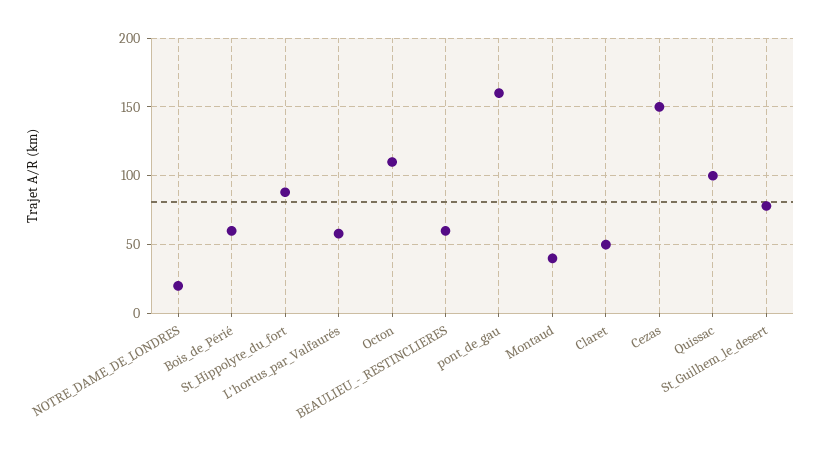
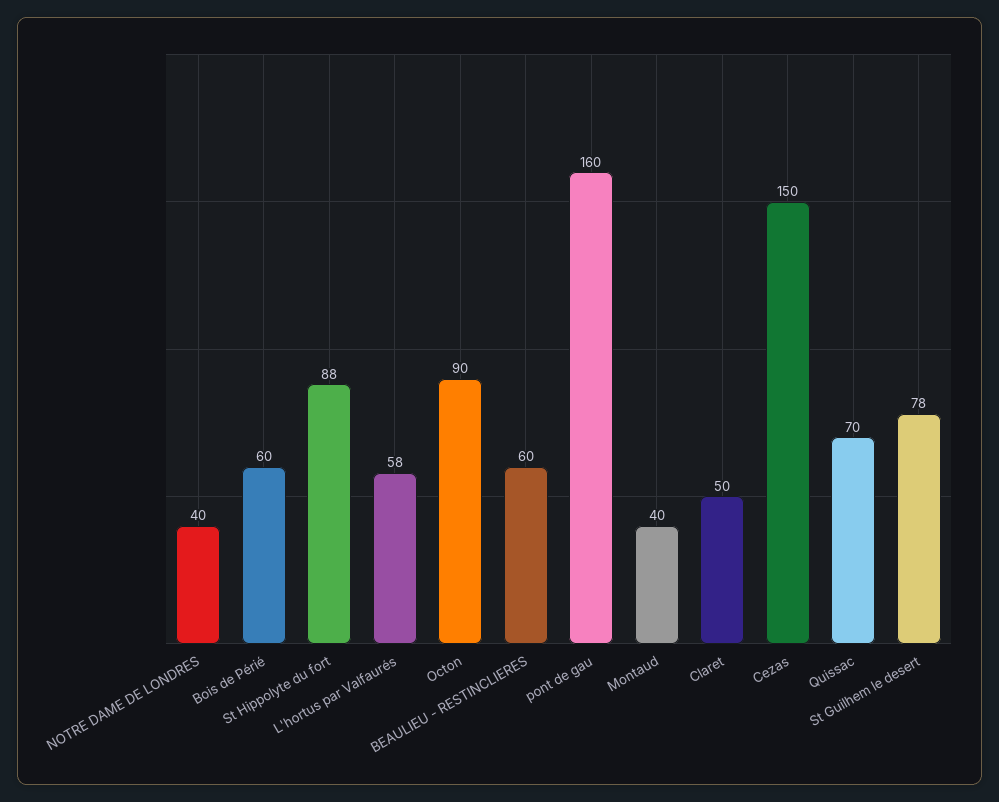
NOTRE_DAME_DE_LONDRES: 20 -> 40
Octon: 110 -> 90
Quissac: 100 -> 70

